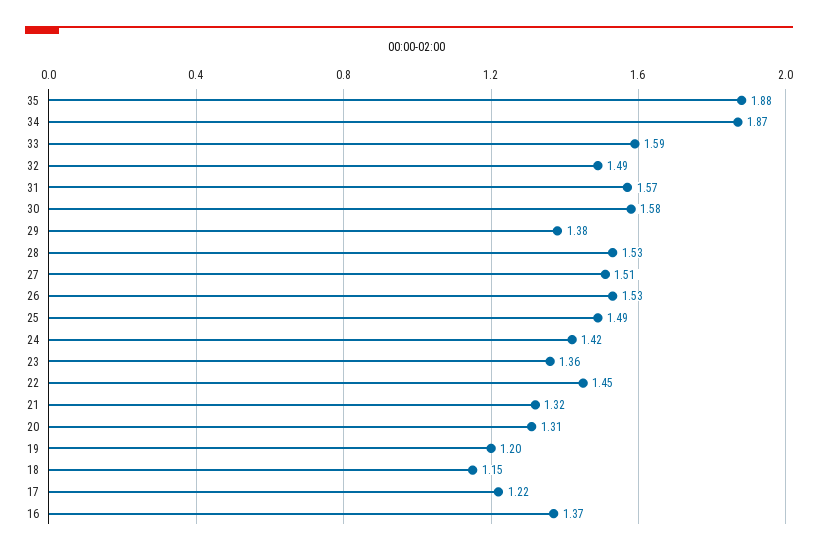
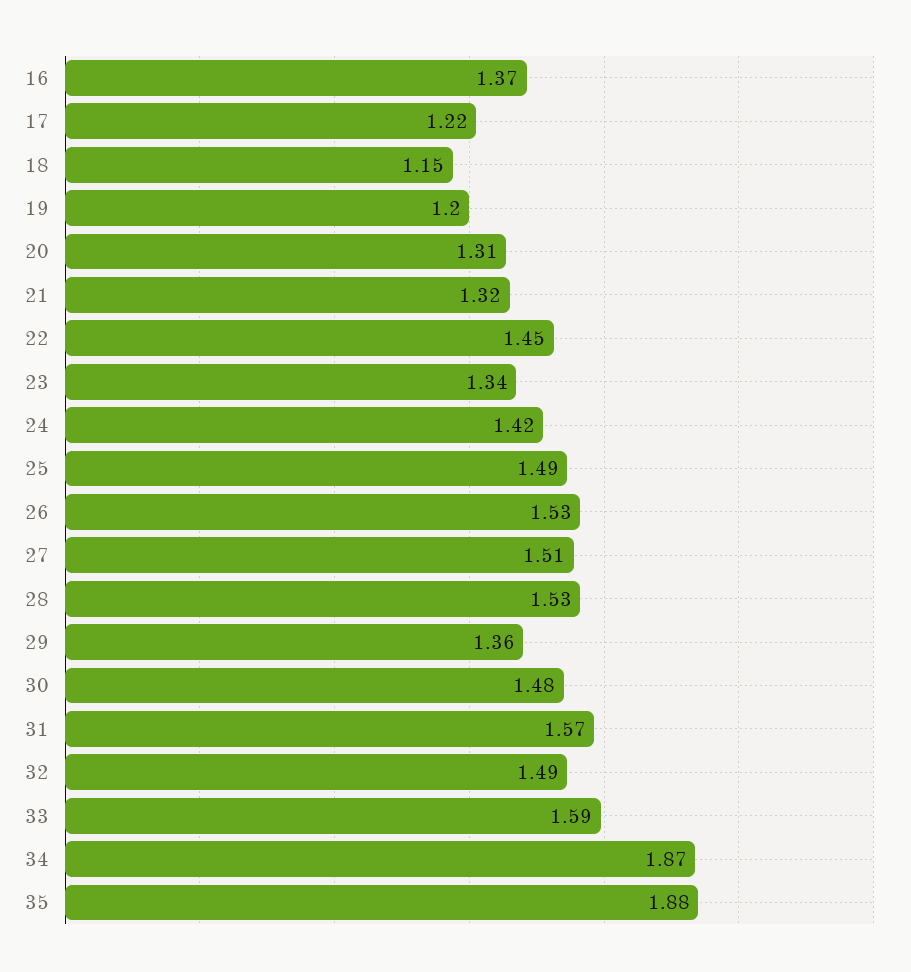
30: 1.58 -> 1.48
29: 1.38 -> 1.36
23: 1.36 -> 1.34

